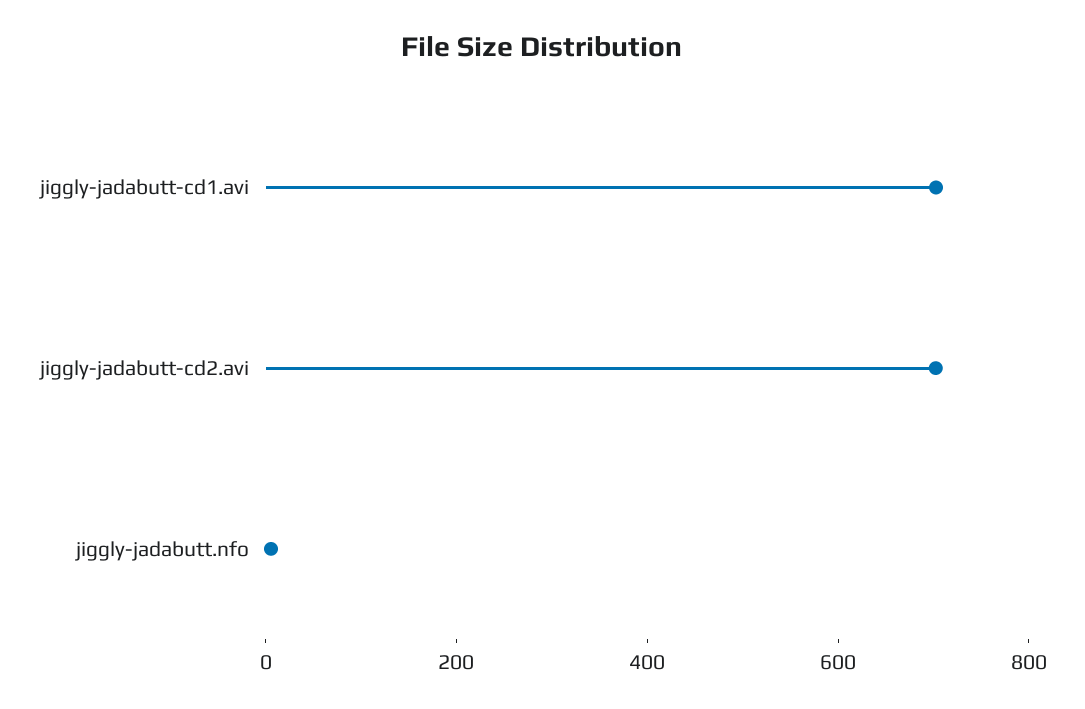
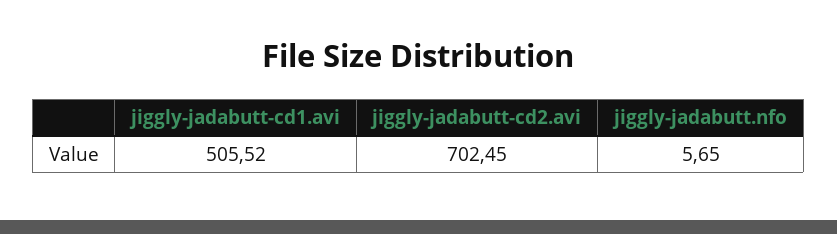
jiggly-jadabutt-cd1.avi: 700 -> 505.52

